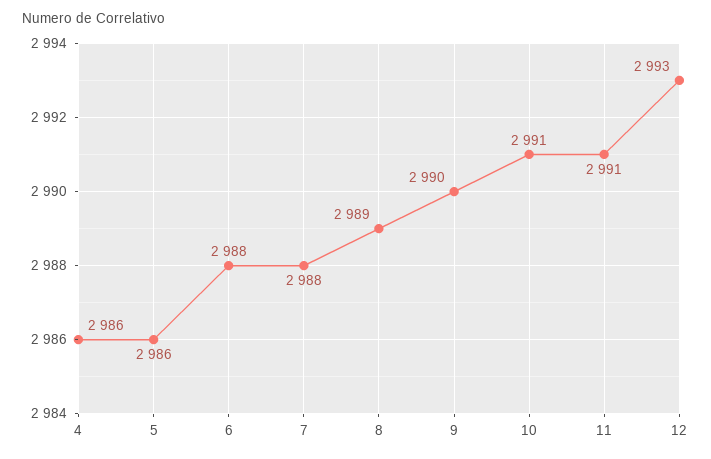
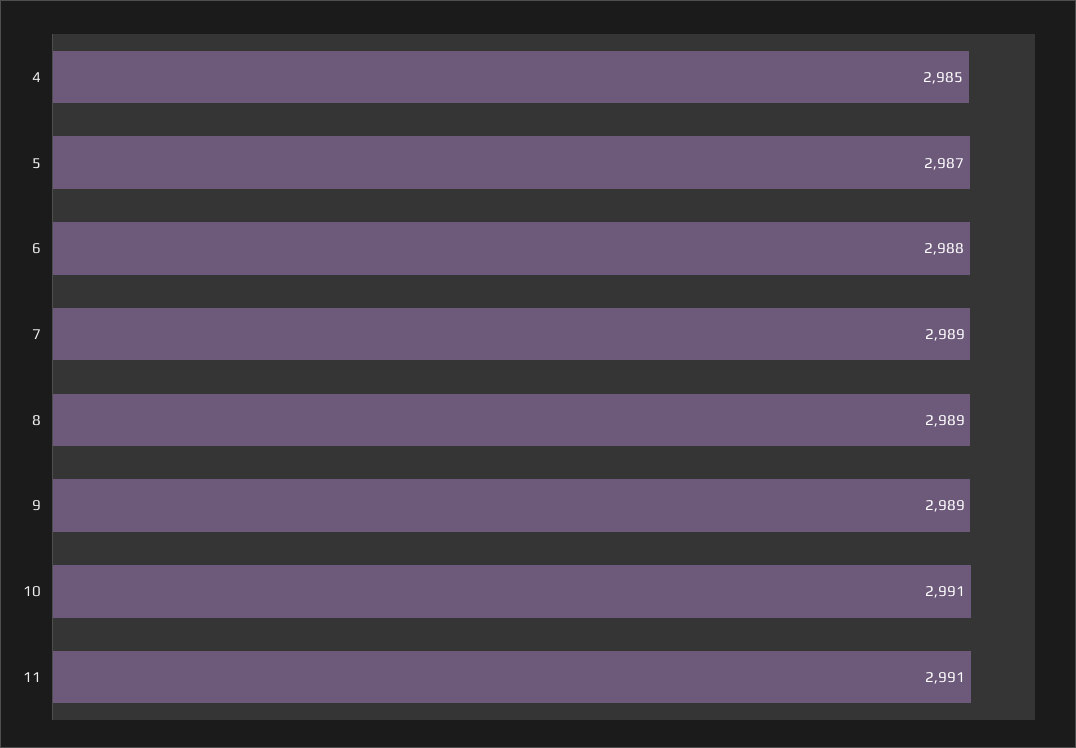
4: 2986 -> 2985
5: 2986 -> 2987
7: 2988 -> 2989
9: 2990 -> 2989
12: 2993 -> none

